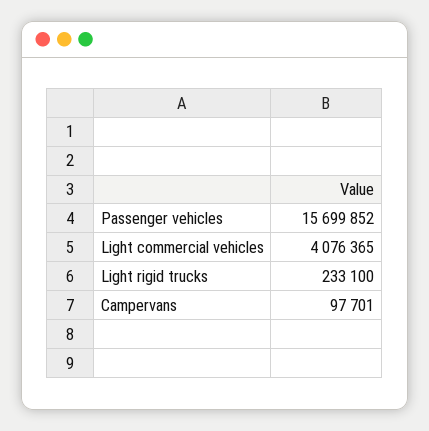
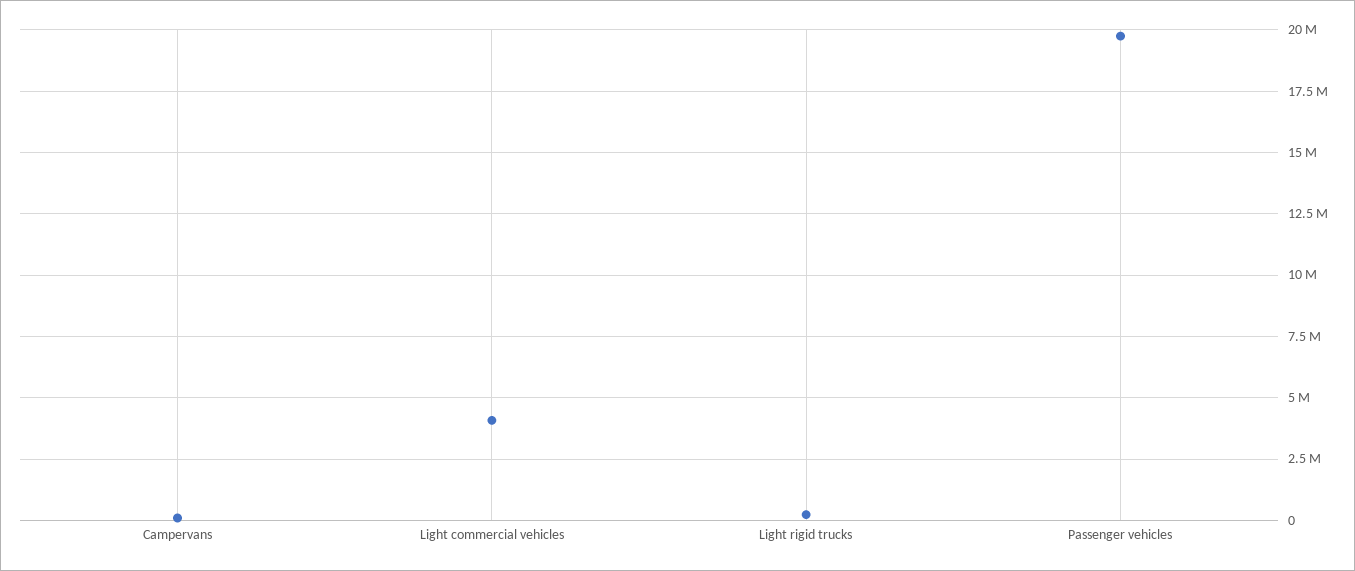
Passenger vehicles: 15699852 -> 19750000

